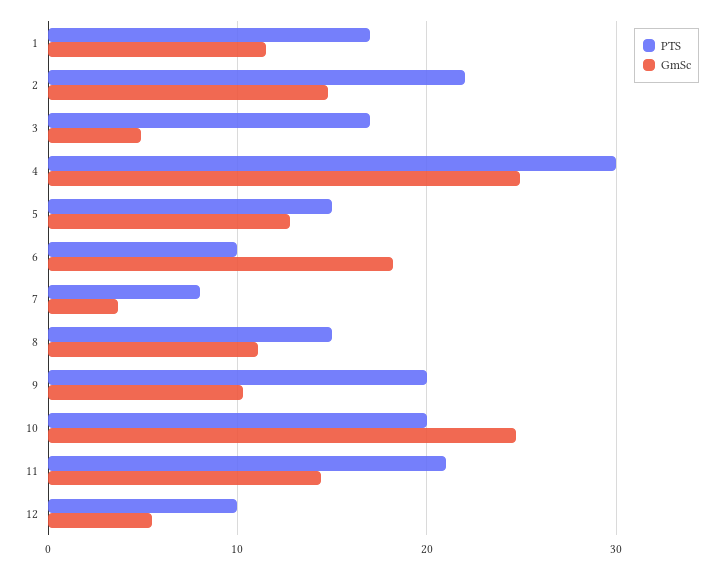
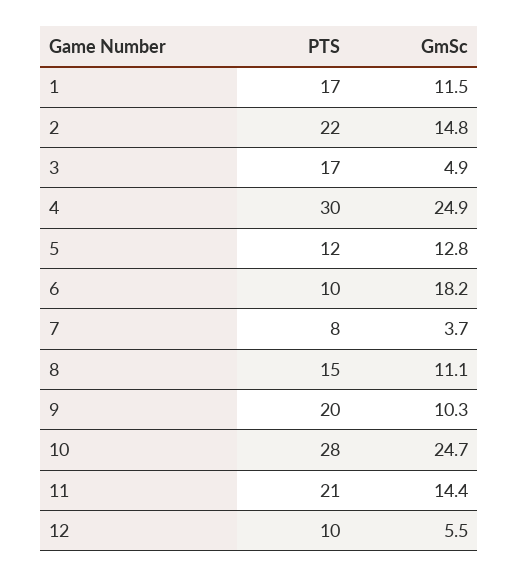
PTS, 5: 15 -> 12
PTS, 10: 20 -> 28

